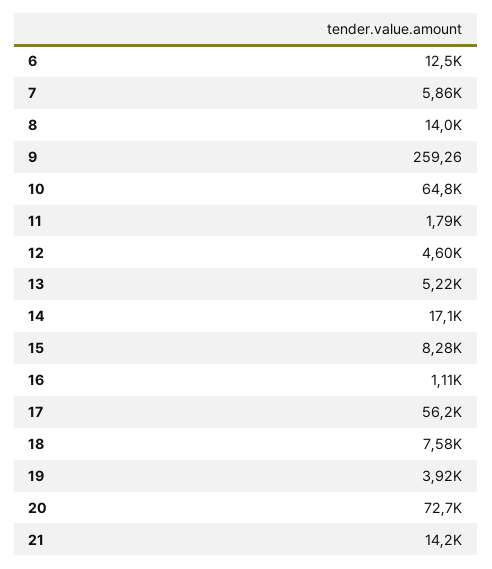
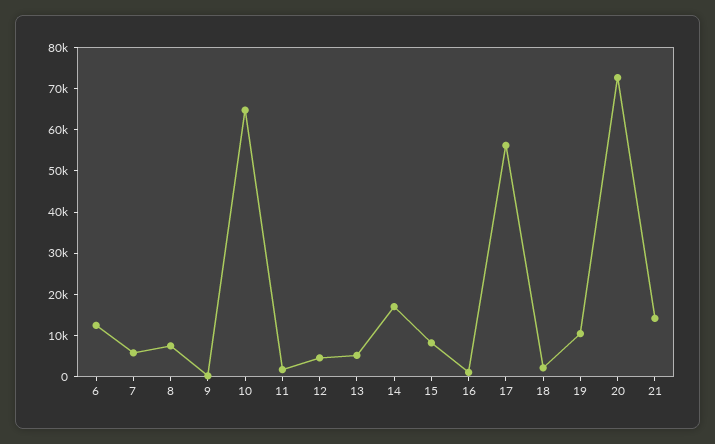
8: 14000 -> 8000
18: 7580 -> 2000
19: 3920 -> 10000

